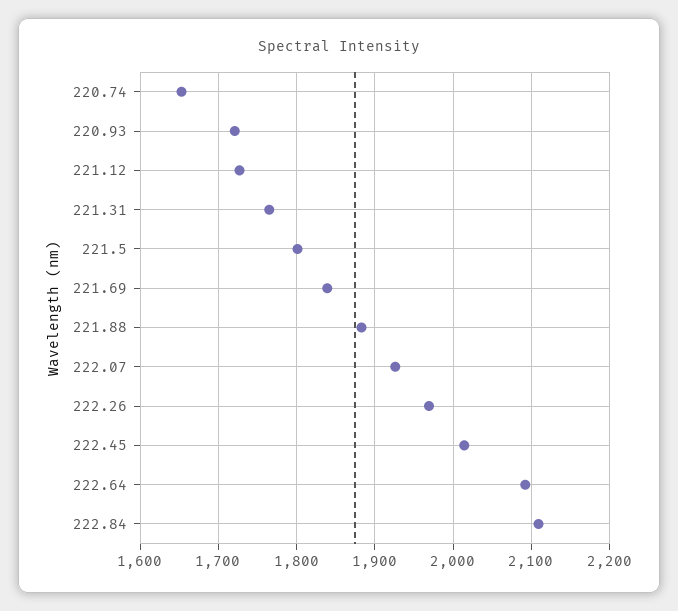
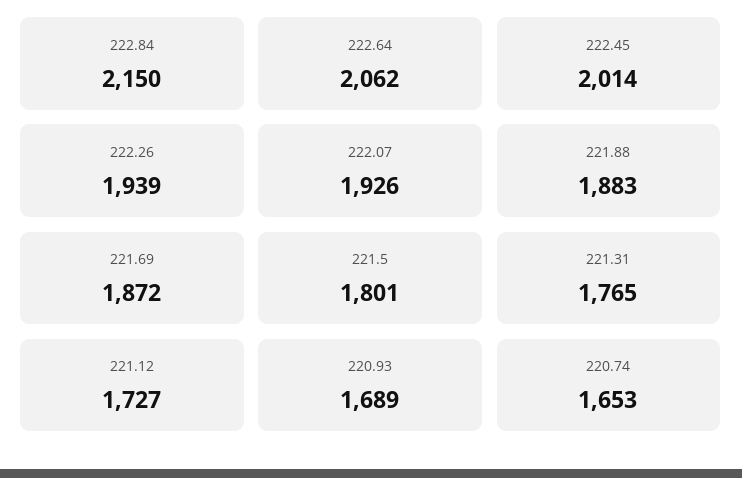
220.93: 1720 -> 1689
221.69: 1840 -> 1872
222.26: 1970 -> 1939
222.64: 2090 -> 2062
222.84: 2110 -> 2150

